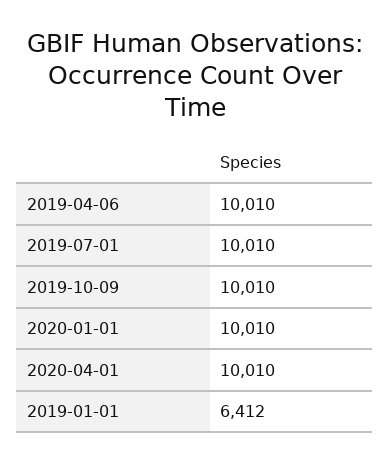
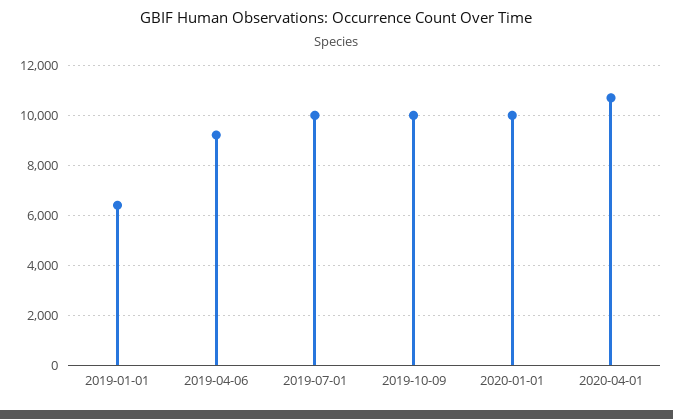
2019-04-06: 10010 -> 9250
2020-04-01: 10010 -> 10750

